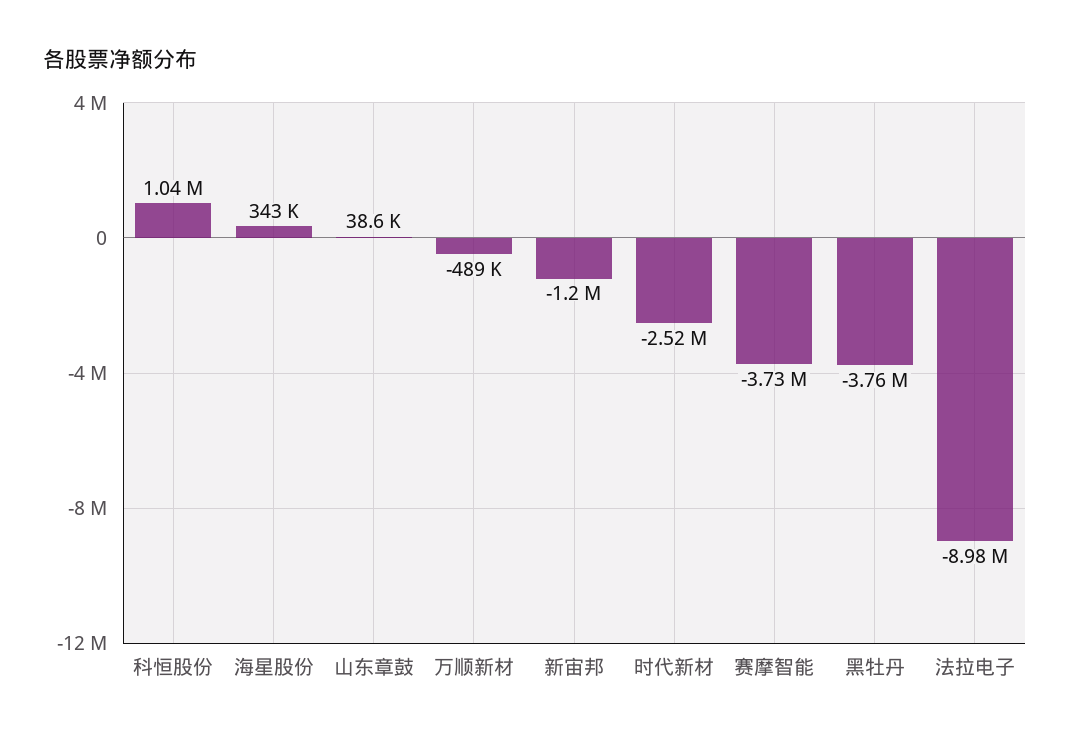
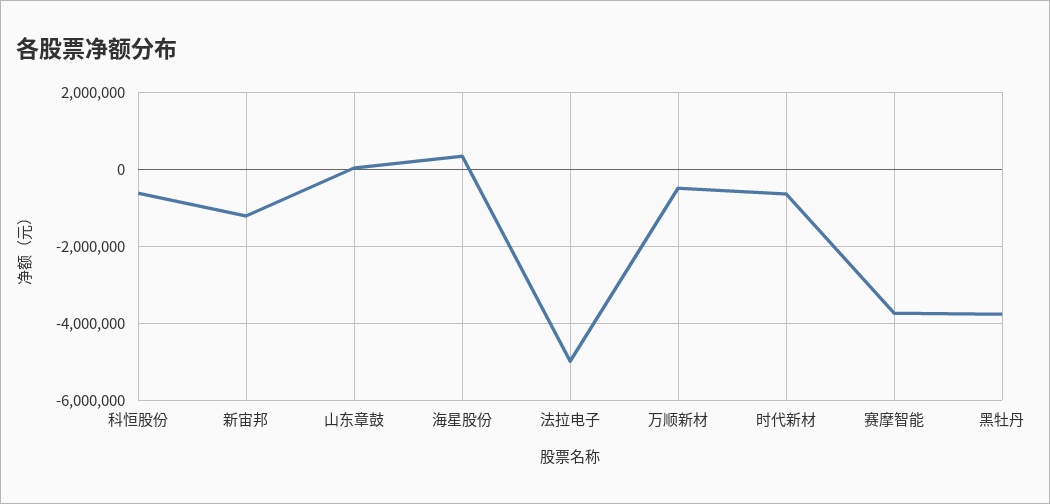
科恒股份: 1040000 -> -600000
时代新材: -2520000 -> -600000
法拉电子: -8980000 -> -5000000

